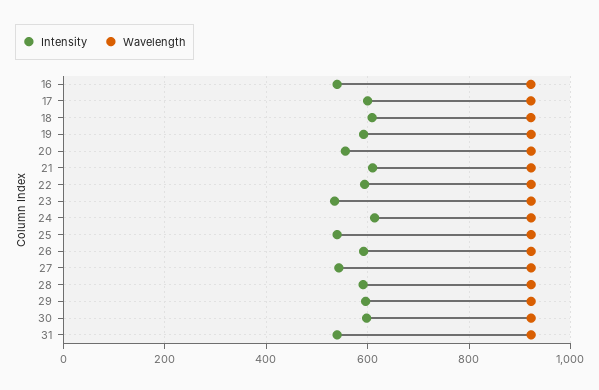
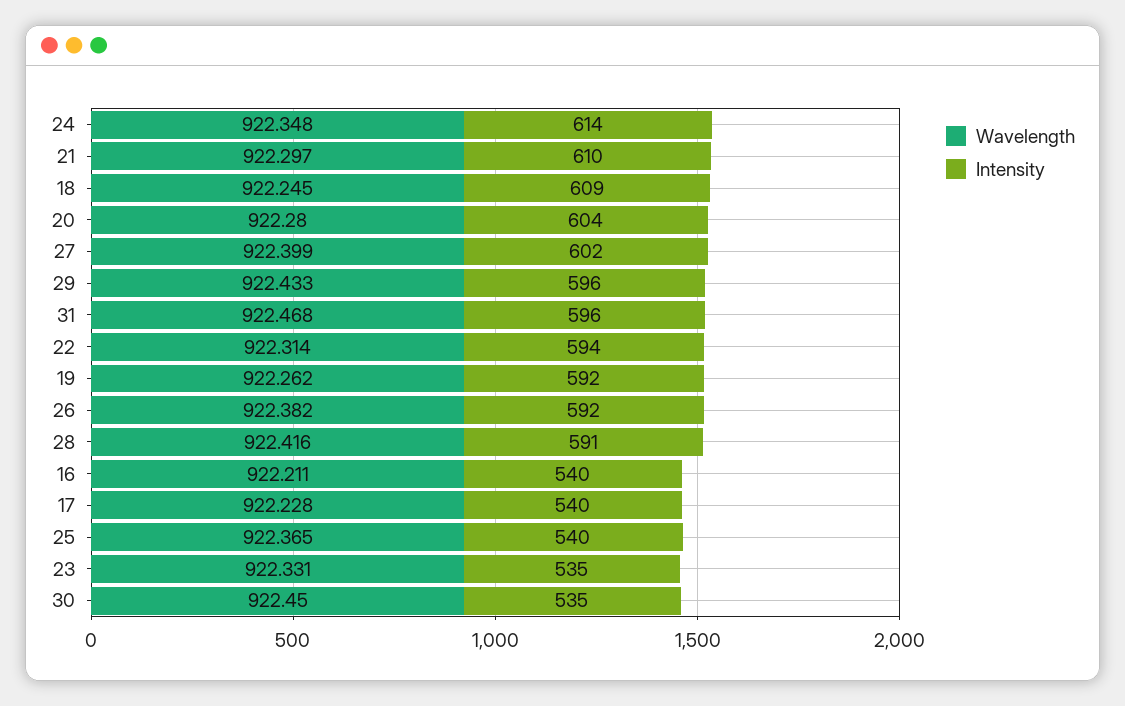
Intensity, 17: 600 -> 540
Intensity, 20: 560 -> 604
Intensity, 27: 540 -> 602
Intensity, 30: 600 -> 535
Intensity, 31: 540 -> 596

